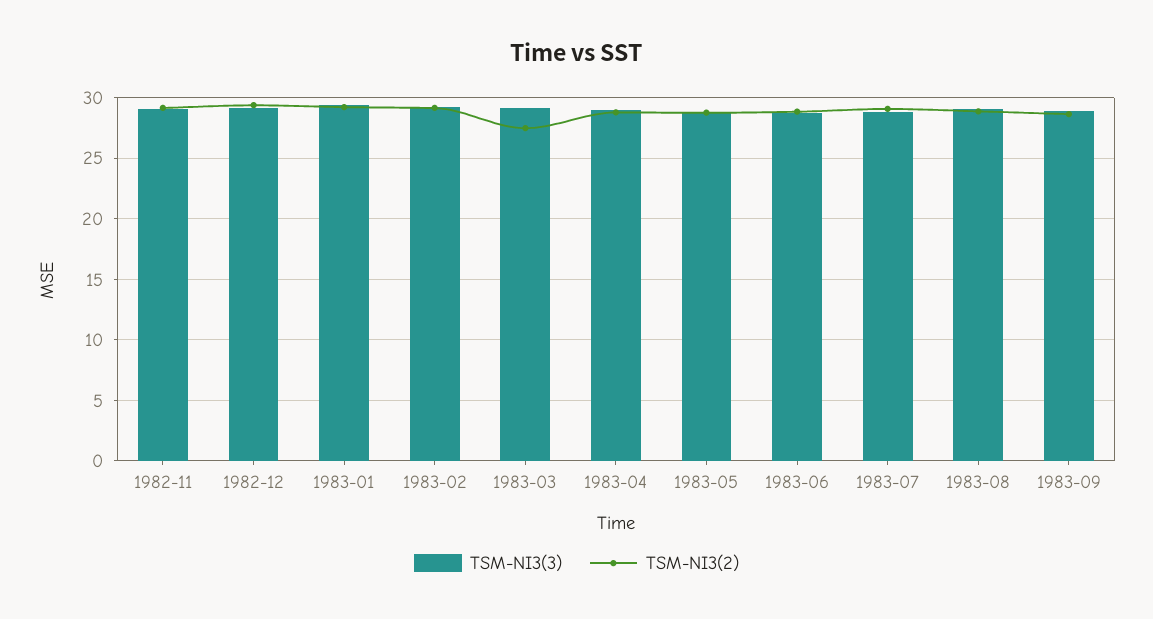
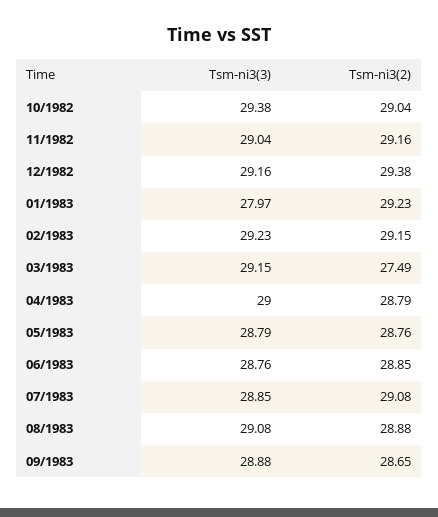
TSM-NI3(3), 1983-01: 29.5 -> 27.97
TSM-NI3(3), 10/1982: none -> 29.38
TSM-NI3(2), 10/1982: none -> 29.04

